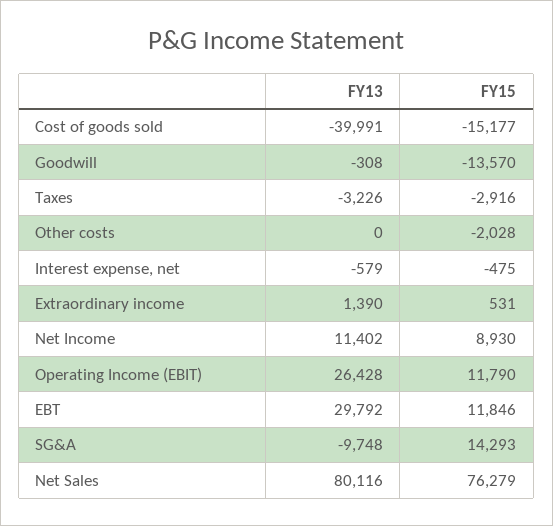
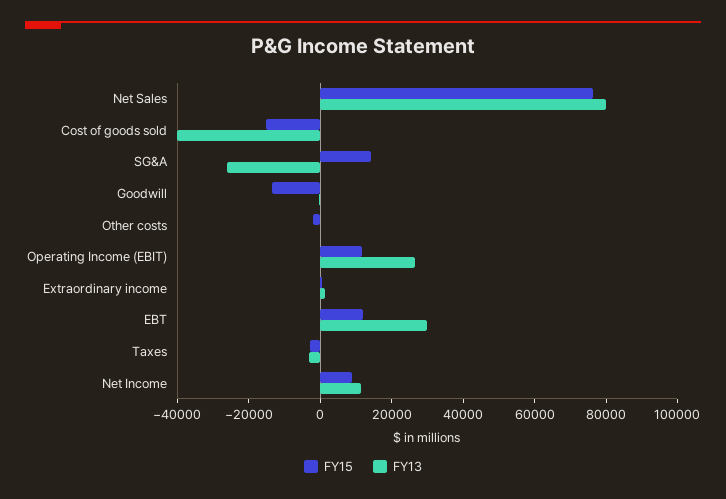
FY13, Interest expense, net: -579 -> none
FY15, Interest expense, net: -475 -> none
FY13, SG&A: -9748 -> -25000

